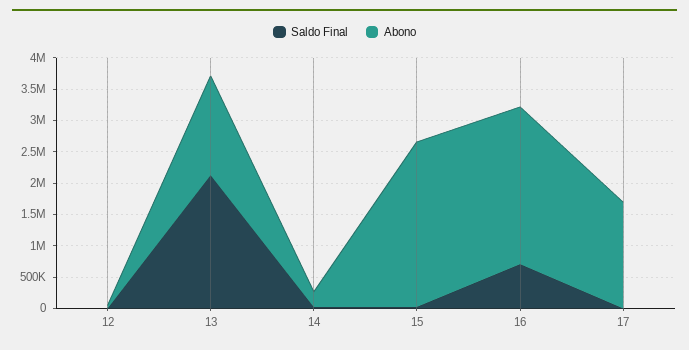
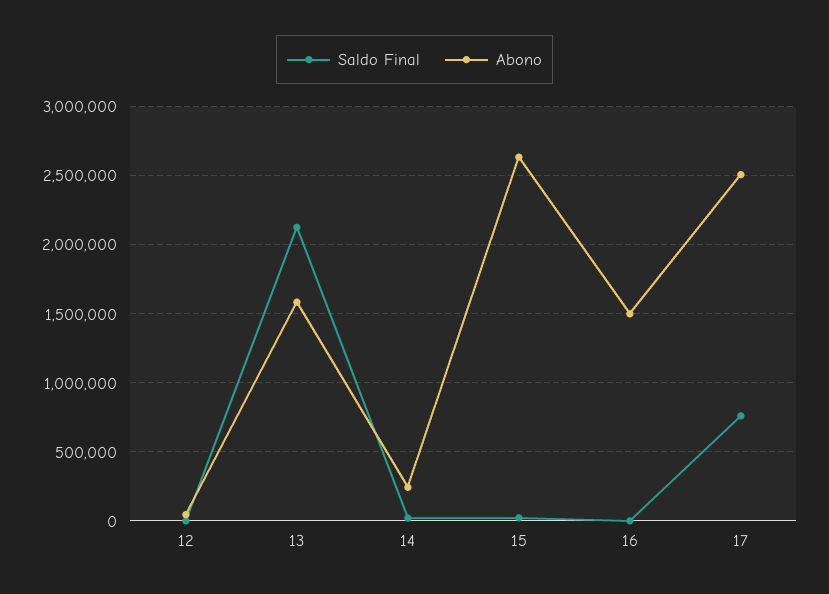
Saldo Final, 16: 750000 -> 0
Abono, 16: 2500000 -> 1500000
Saldo Final, 17: 0 -> 750000
Abono, 17: 1750000 -> 2500000

